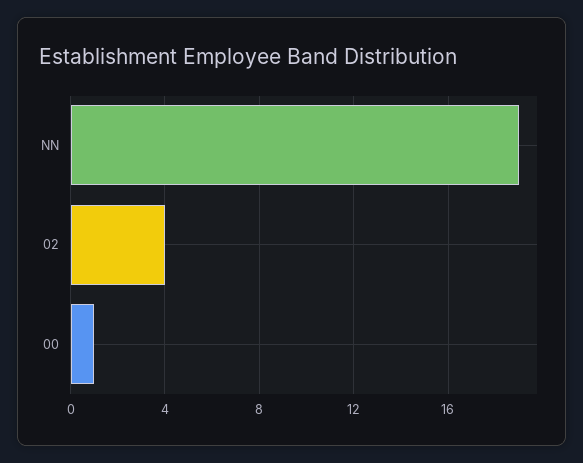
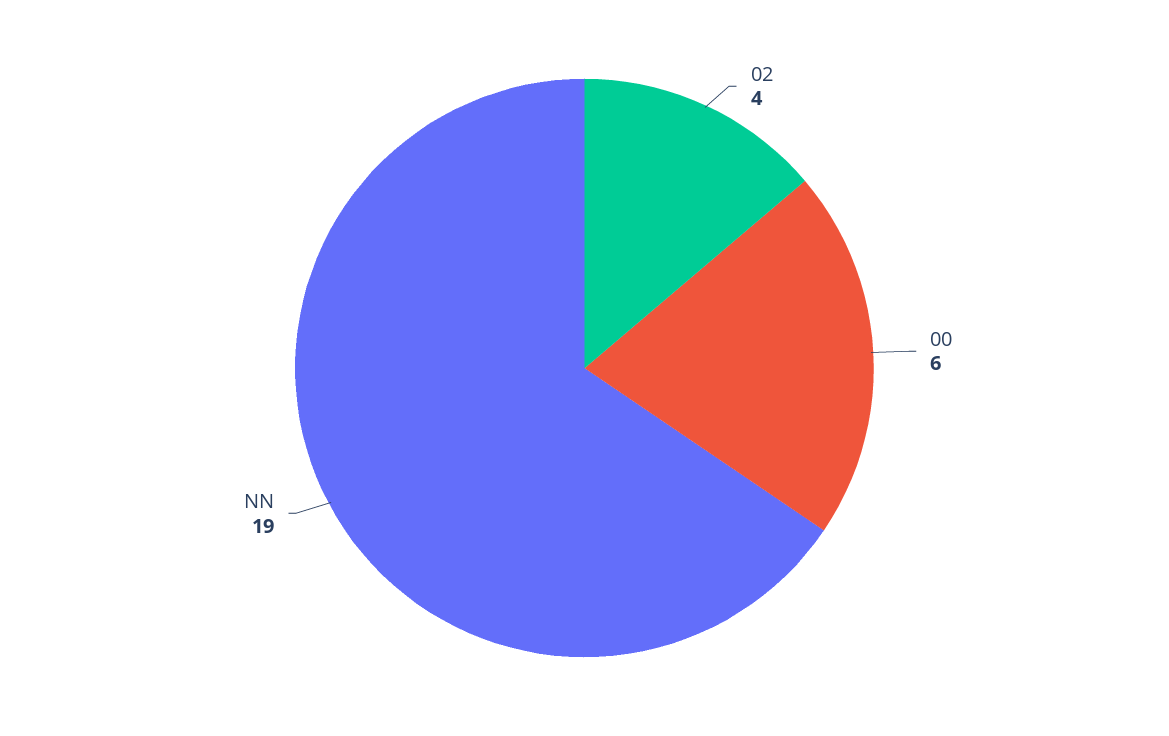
00: 1 -> 6

